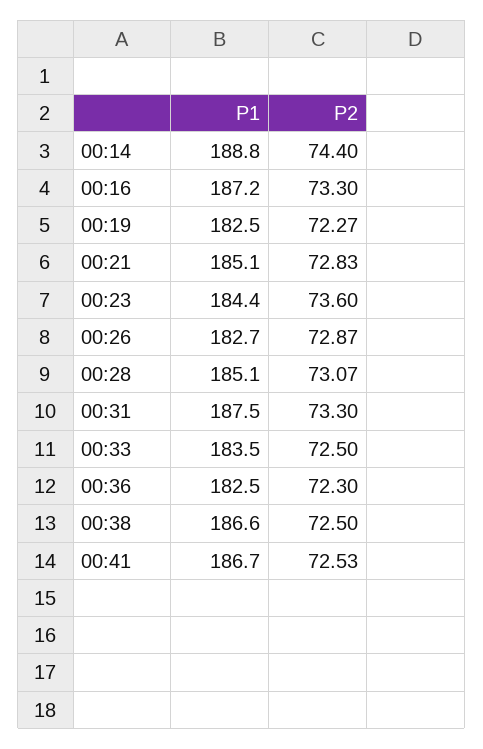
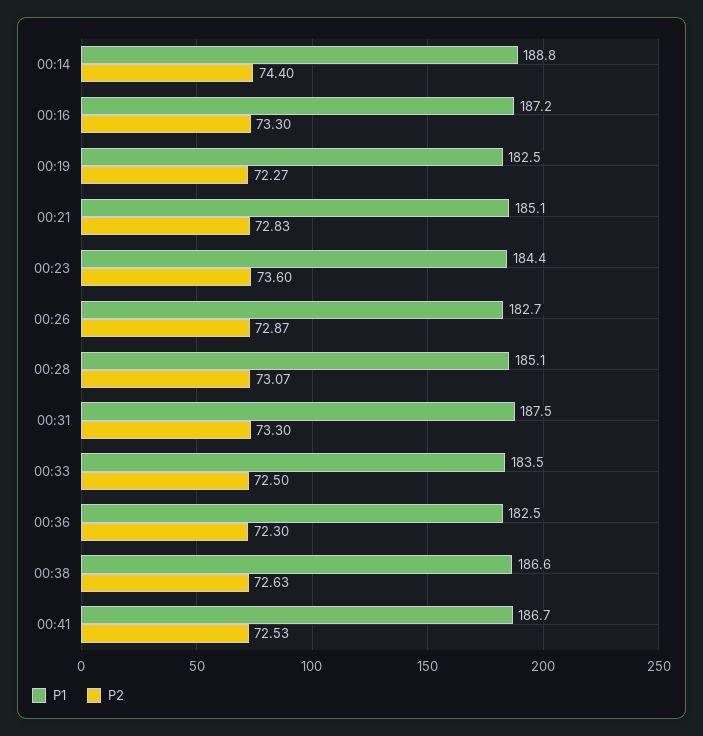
P2, 00:38: 72.5 -> 72.63

